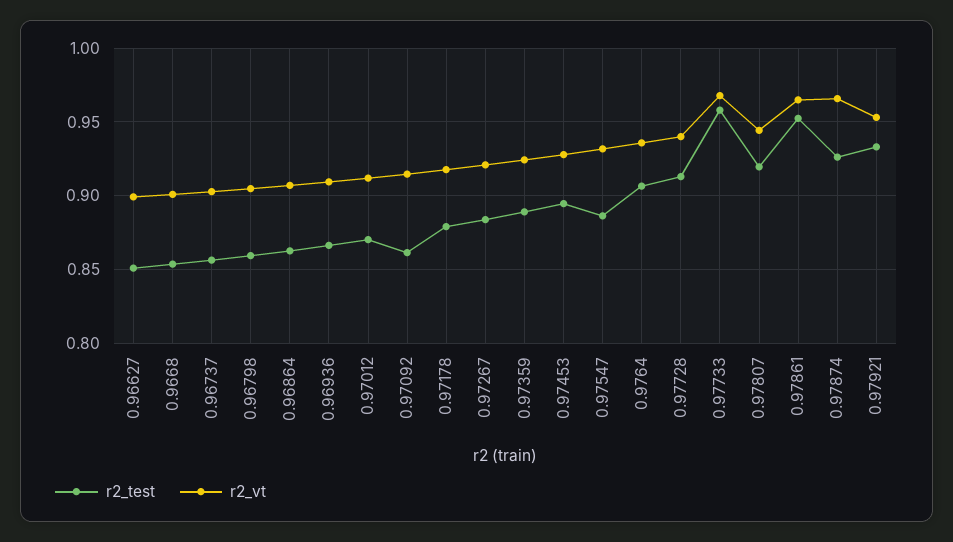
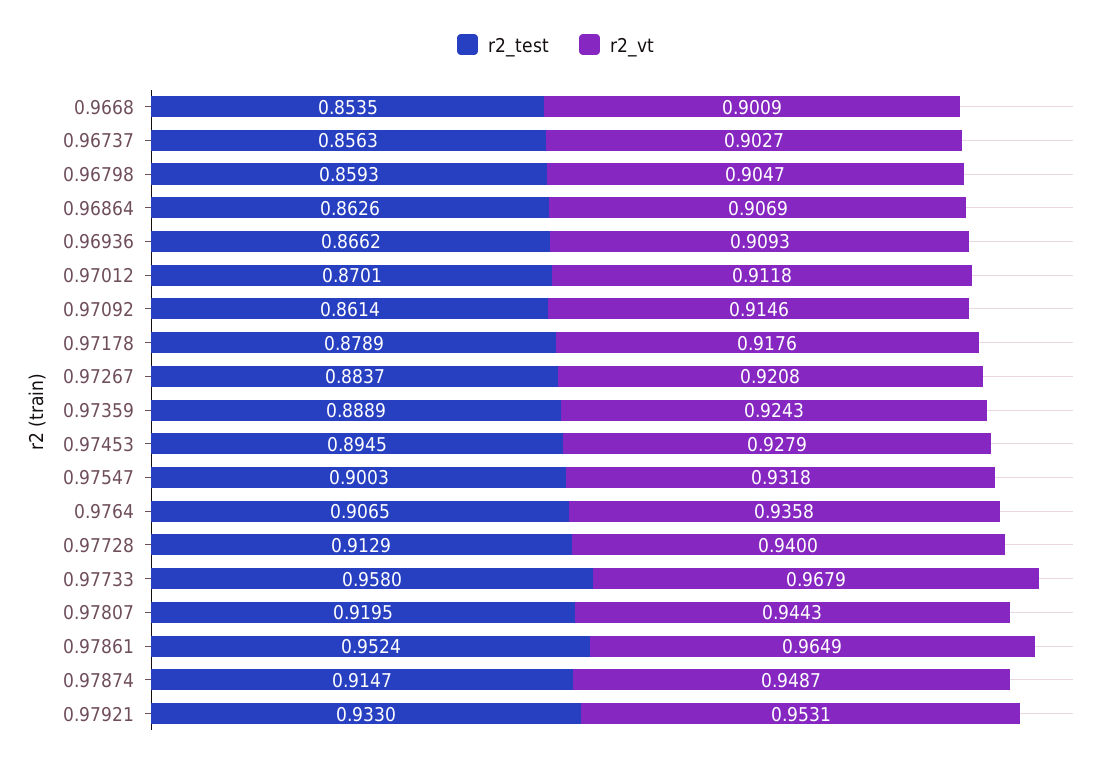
r2_test, 0.96627: 0.85 -> none
r2_vt, 0.96627: 0.9 -> none
r2_test, 0.97547: 0.885 -> 0.9003
r2_test, 0.97874: 0.925 -> 0.9147
r2_vt, 0.97874: 0.965 -> 0.9487

